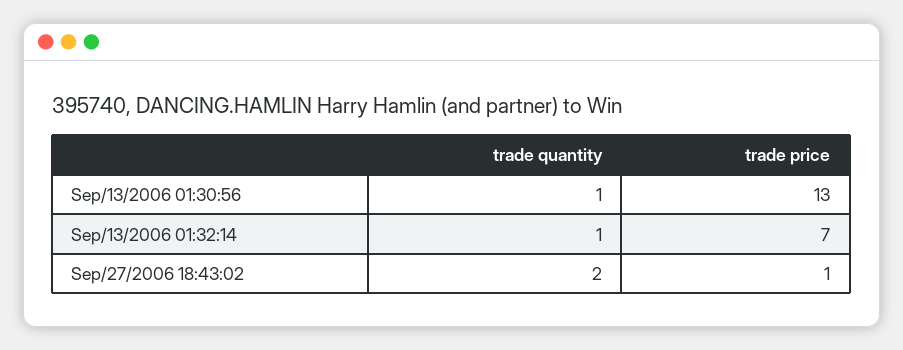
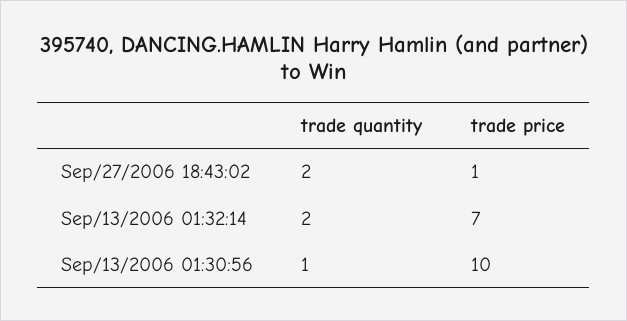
trade price, Sep/13/2006 01:30:56: 13 -> 10
trade quantity, Sep/13/2006 01:32:14: 1 -> 2

